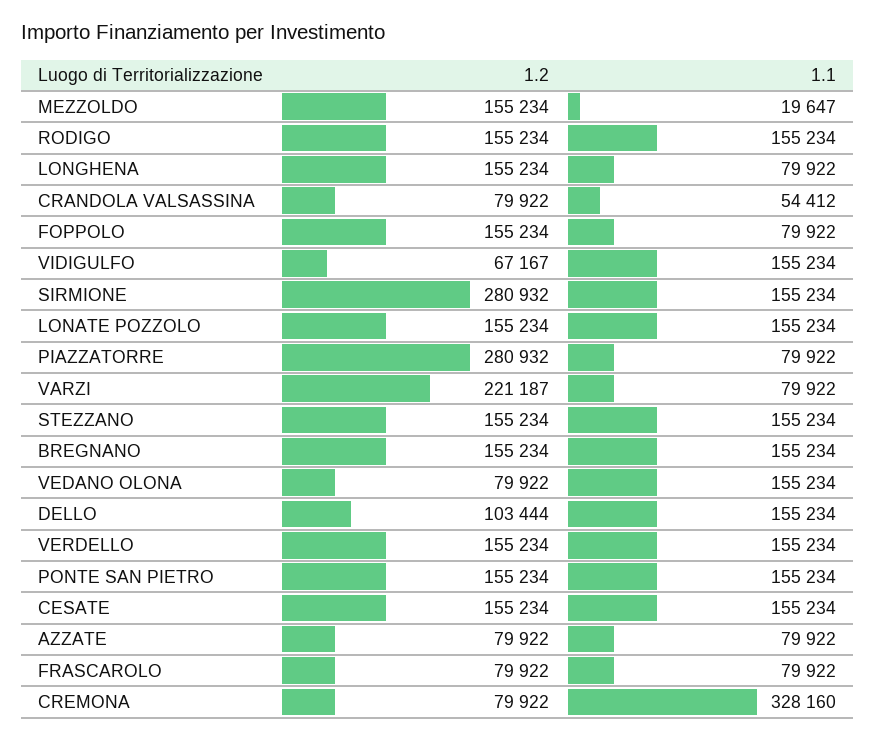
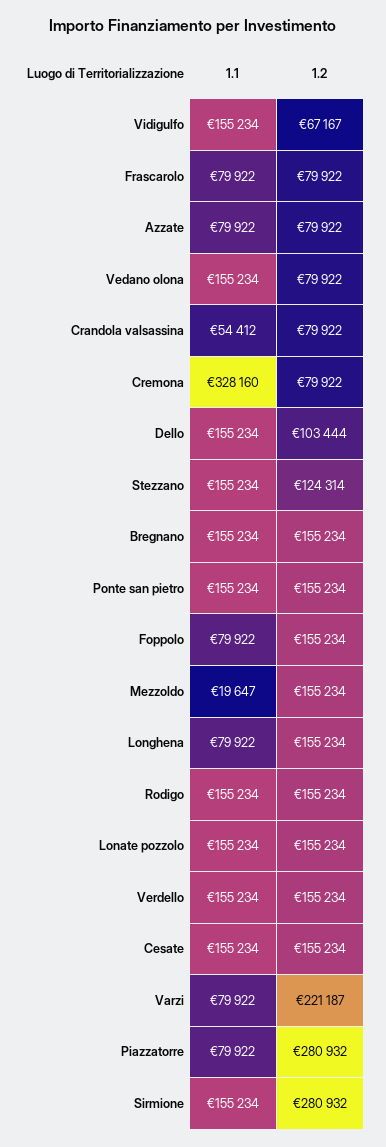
1.2, STEZZANO: 155234 -> 124314

